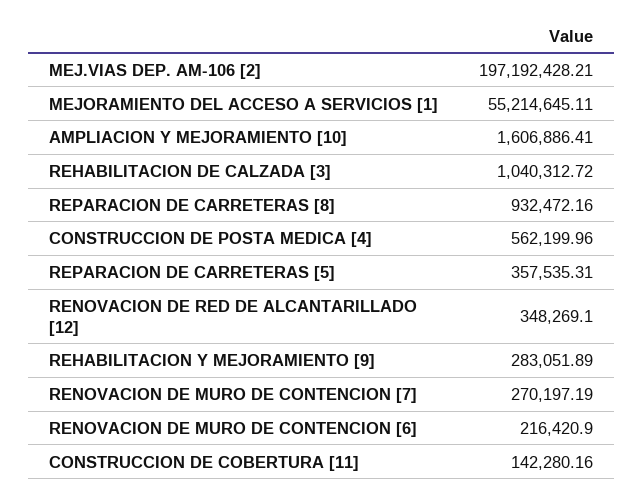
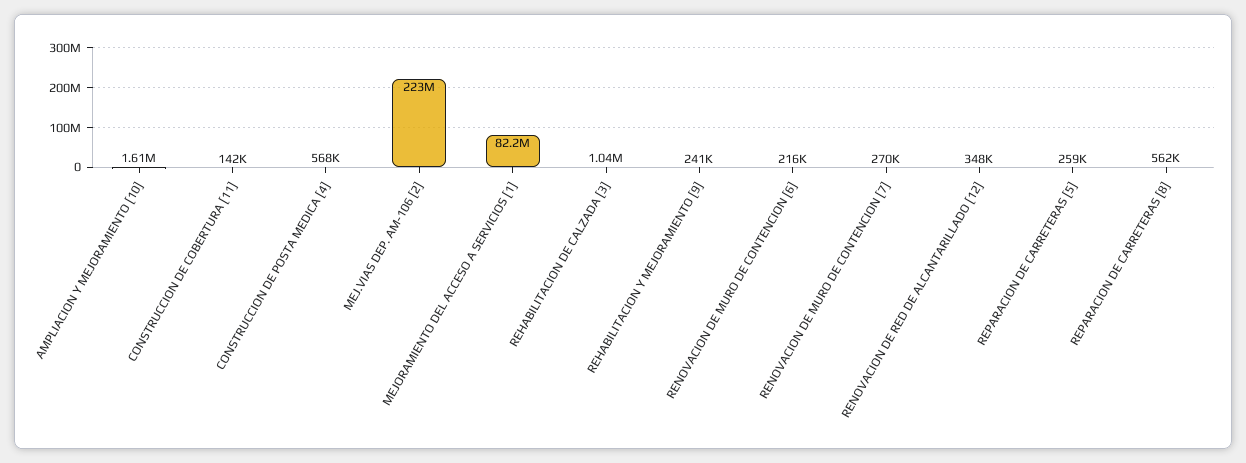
MEJ.VIAS DEP. AM-106 [2]: 197192428.21 -> 223000000
MEJORAMIENTO DEL ACCESO A SERVICIOS [1]: 55214645.11 -> 82200000
REPARACION DE CARRETERAS [8]: 932472.16 -> 562000
CONSTRUCCION DE POSTA MEDICA [4]: 562199.96 -> 568000
REPARACION DE CARRETERAS [5]: 357535.31 -> 259000
REHABILITACION Y MEJORAMIENTO [9]: 283051.89 -> 241000

